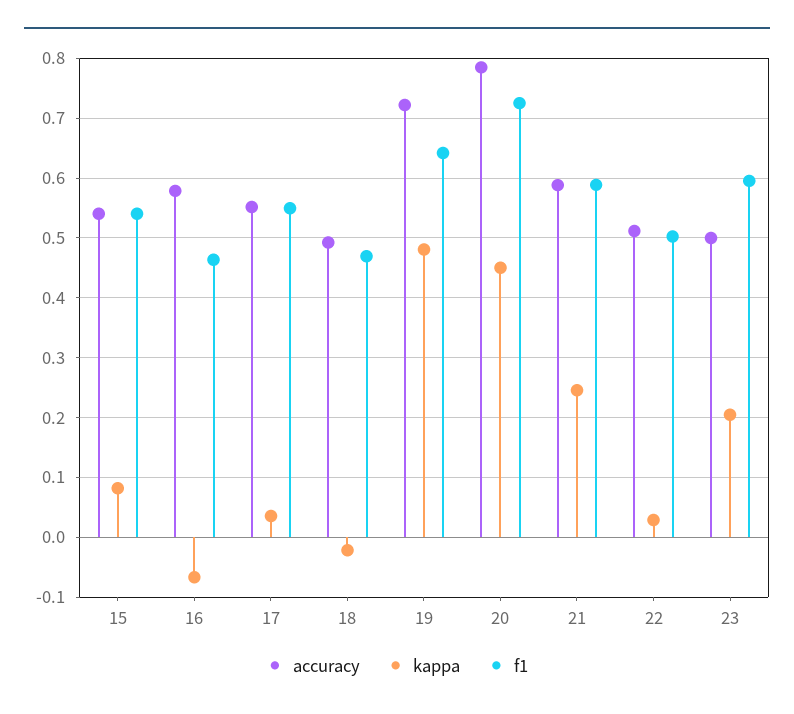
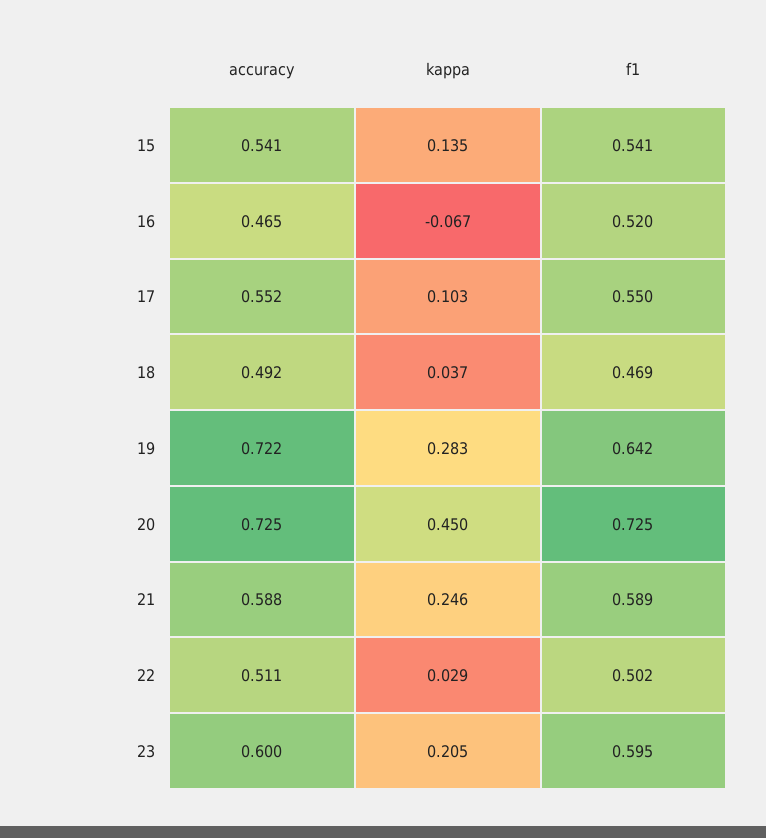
kappa, 15: 0.08 -> 0.135
accuracy, 16: 0.58 -> 0.465
f1, 16: 0.46 -> 0.52
kappa, 17: 0.04 -> 0.103
kappa, 18: -0.02 -> 0.037
kappa, 19: 0.48 -> 0.283
accuracy, 20: 0.78 -> 0.725
accuracy, 23: 0.5 -> 0.6

